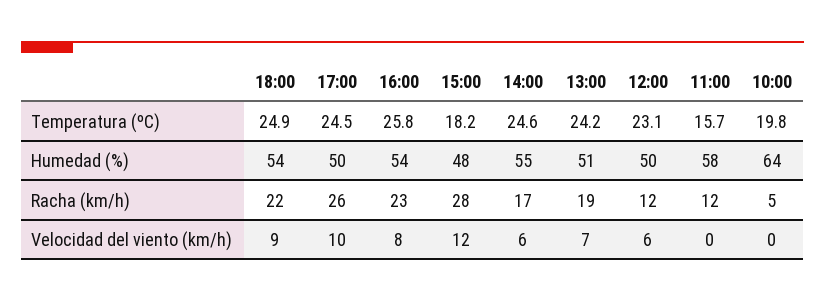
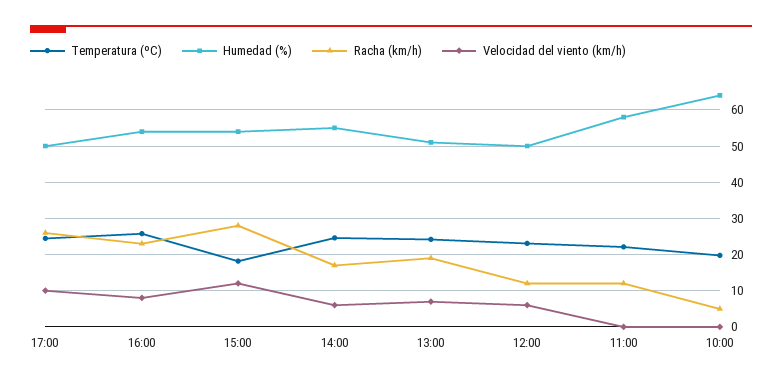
Temperatura (ºC), 18:00: 24.9 -> none
Temperatura (ºC), 11:00: 15.7 -> 22
Humedad (%), 18:00: 54 -> none
Humedad (%), 15:00: 48 -> 54
Racha (km/h), 18:00: 22 -> none
Velocidad del viento (km/h), 18:00: 9 -> none

